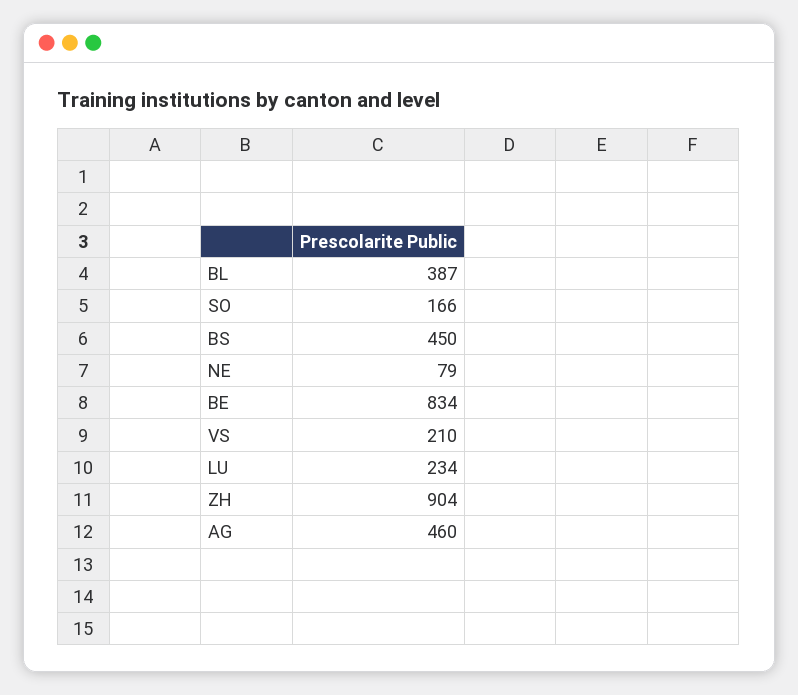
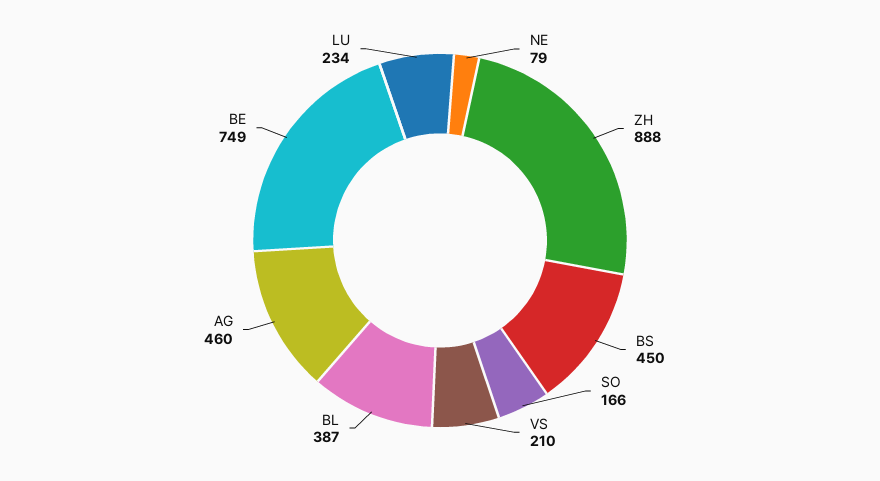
BE: 834 -> 749
ZH: 904 -> 888

